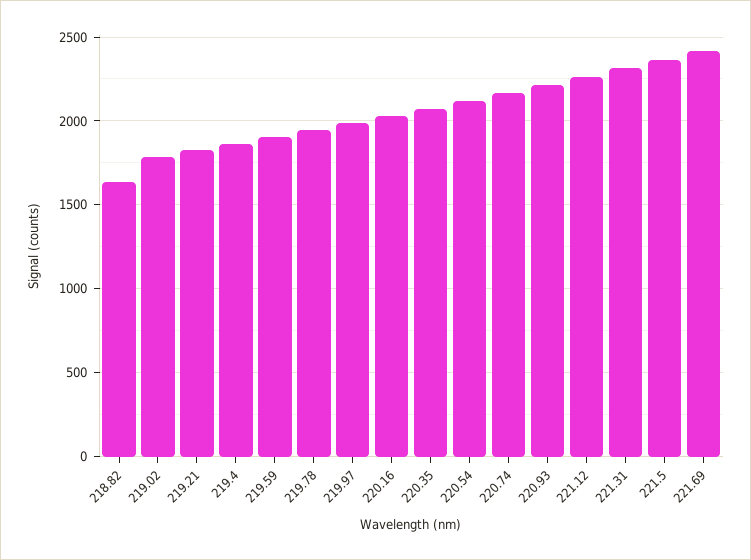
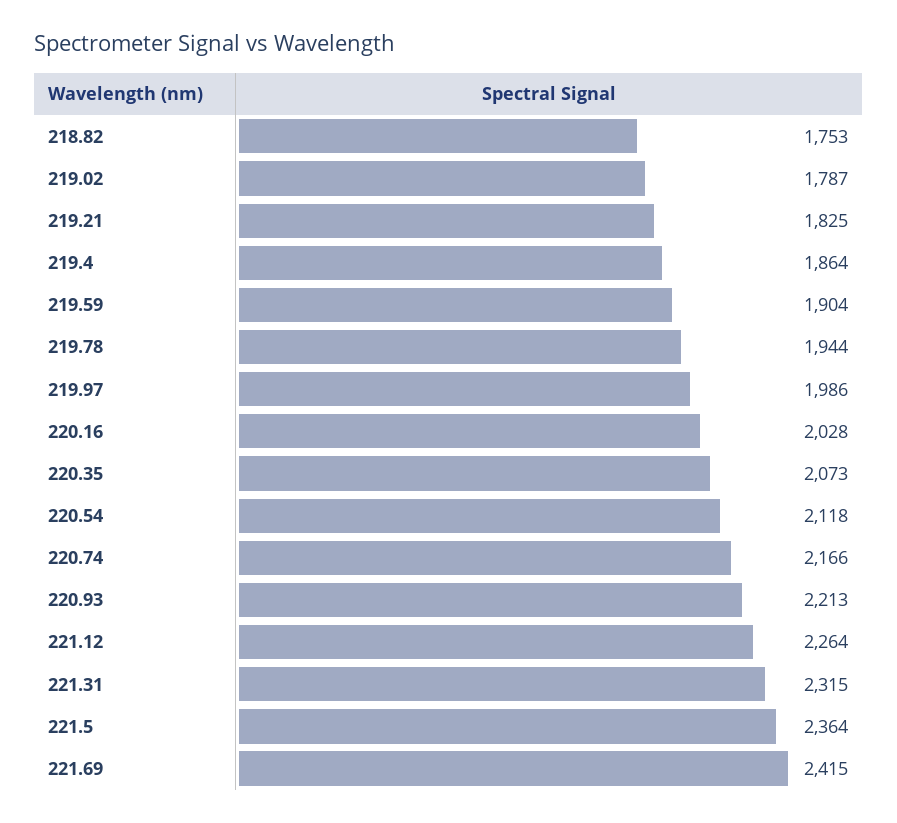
218.82: 1650 -> 1753

